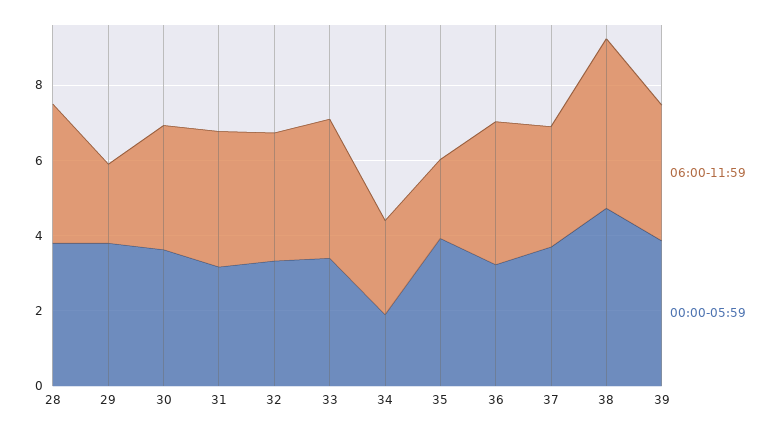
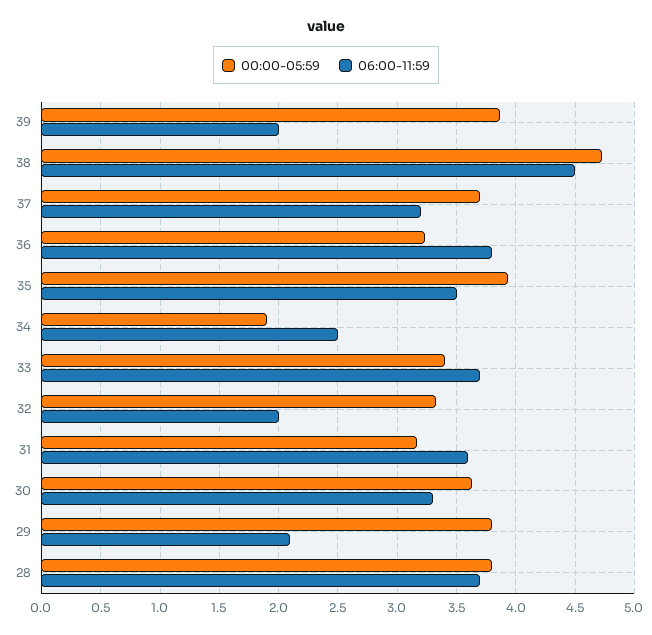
06:00-11:59, 32: 3.5 -> 2
06:00-11:59, 35: 2 -> 3.5
06:00-11:59, 39: 3.5 -> 2

